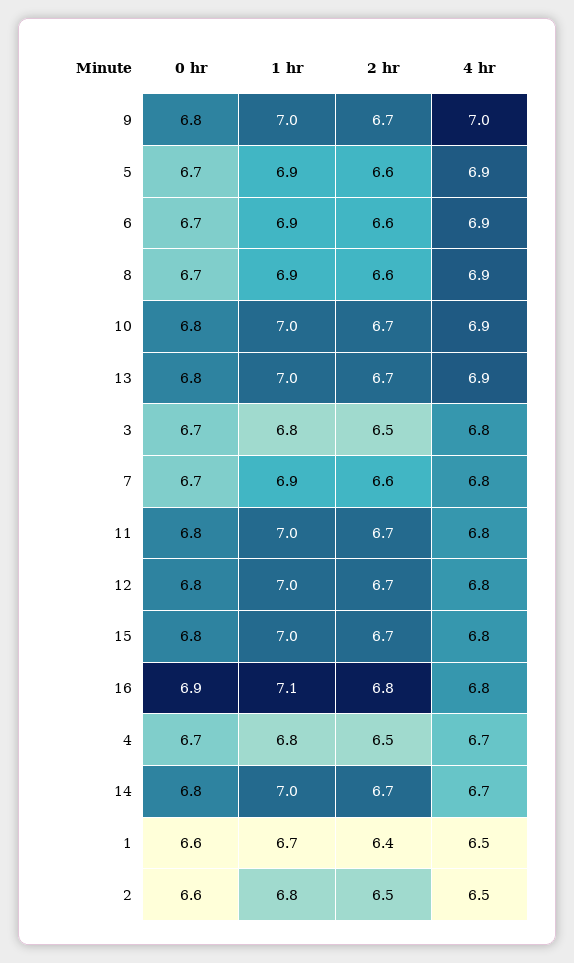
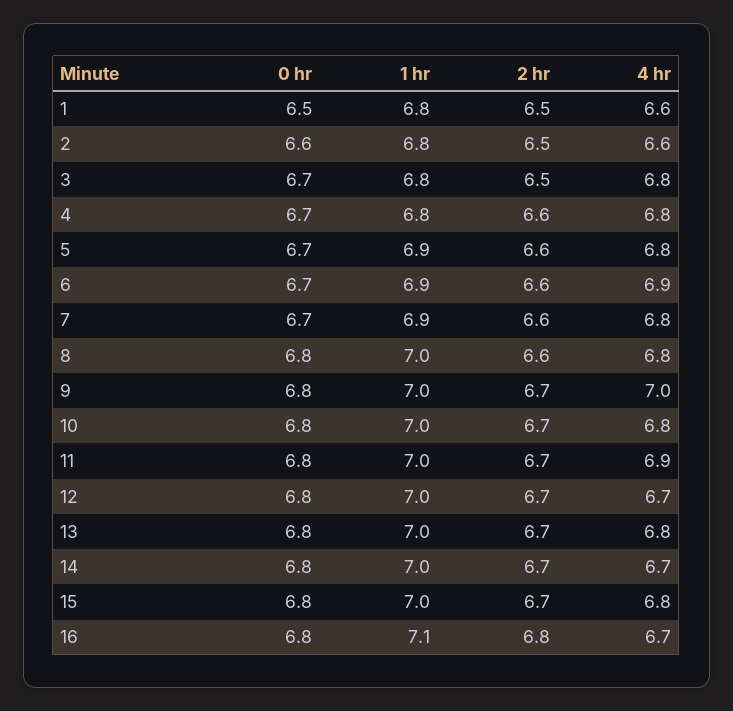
4 hr, 5: 6.9 -> 6.8
0 hr, 8: 6.7 -> 6.8
1 hr, 8: 6.9 -> 7
4 hr, 8: 6.9 -> 6.8
4 hr, 10: 6.9 -> 6.8
4 hr, 13: 6.9 -> 6.8
4 hr, 11: 6.8 -> 6.9
4 hr, 12: 6.8 -> 6.7
0 hr, 16: 6.9 -> 6.8
4 hr, 16: 6.8 -> 6.7
2 hr, 4: 6.5 -> 6.6
4 hr, 4: 6.7 -> 6.8
0 hr, 1: 6.6 -> 6.5
1 hr, 1: 6.7 -> 6.8
2 hr, 1: 6.4 -> 6.5
4 hr, 1: 6.5 -> 6.6
4 hr, 2: 6.5 -> 6.6

